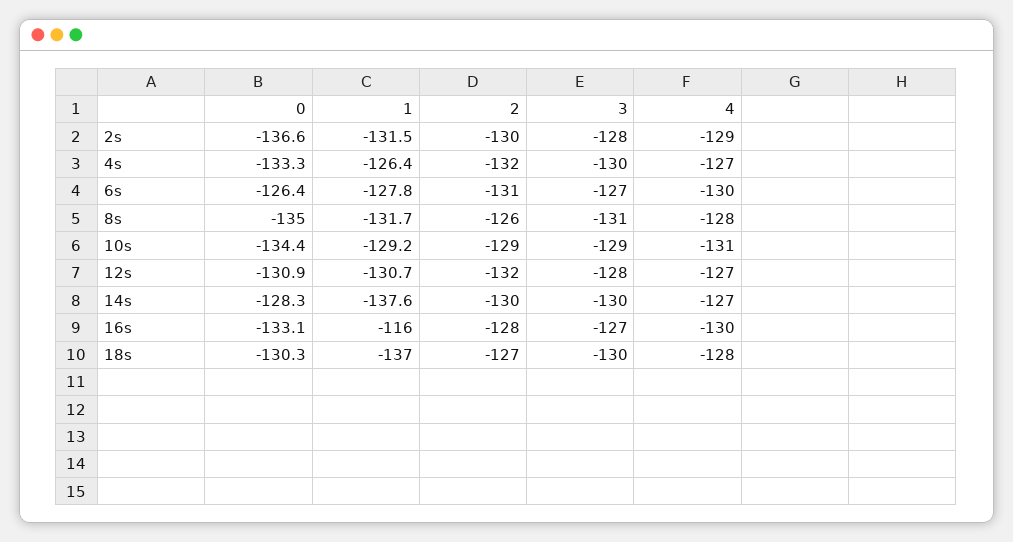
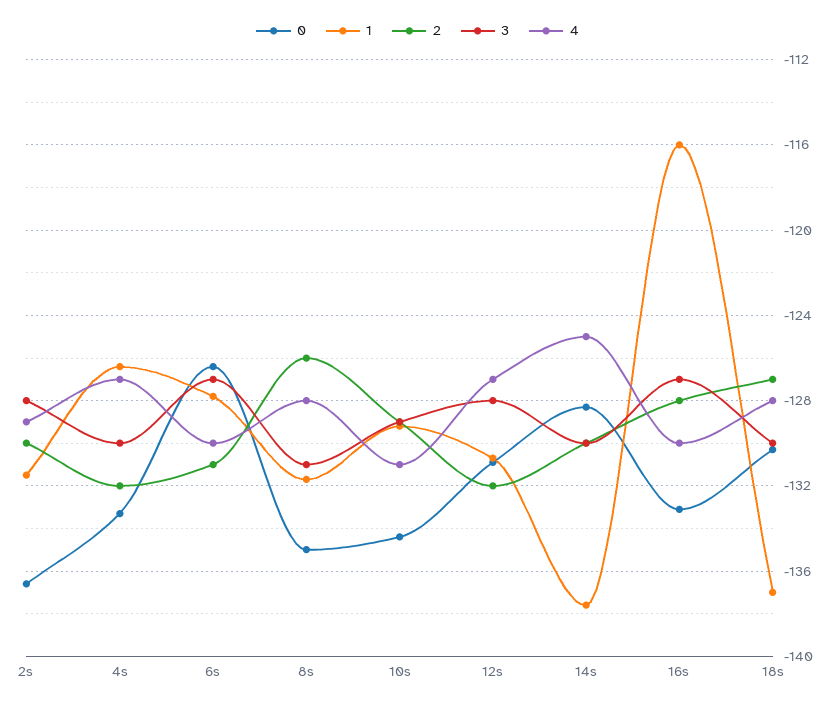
4, 14s: -127 -> -125

